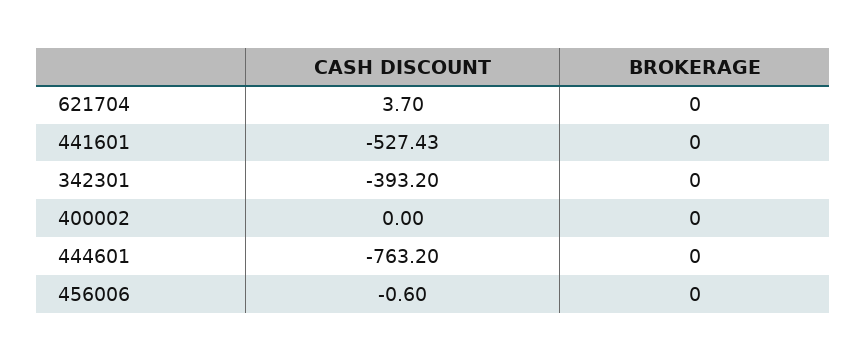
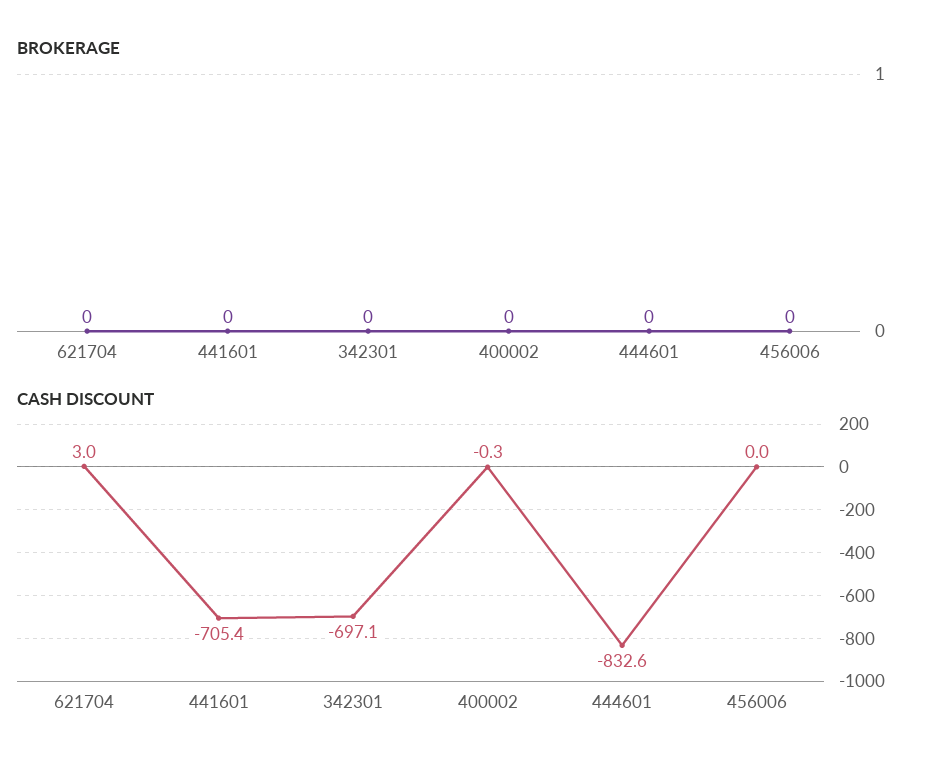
CASH DISCOUNT, 621704: 3.7 -> 3
CASH DISCOUNT, 441601: -527.43 -> -705.4
CASH DISCOUNT, 342301: -393.2 -> -697.1
CASH DISCOUNT, 400002: 0 -> -0.3
CASH DISCOUNT, 444601: -763.2 -> -832.6
CASH DISCOUNT, 456006: -0.6 -> 0

